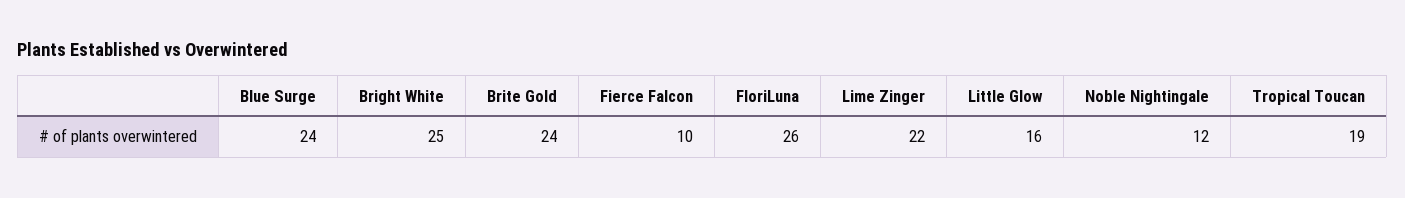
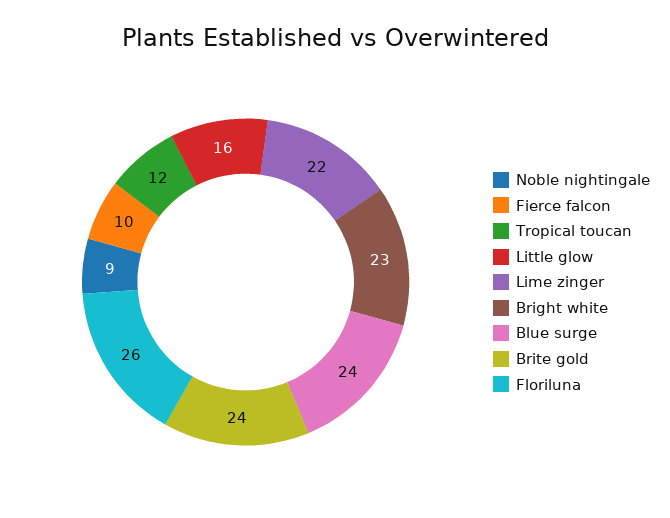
Bright White: 25 -> 23
Noble Nightingale: 12 -> 9
Tropical Toucan: 19 -> 12

